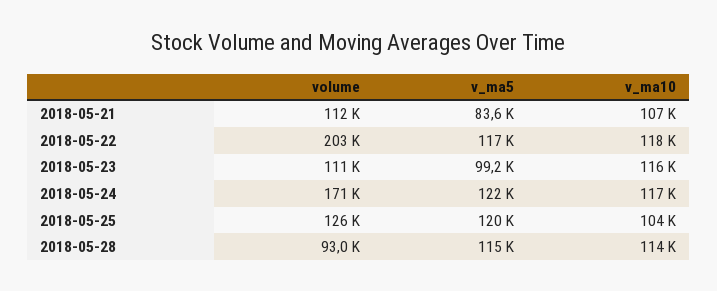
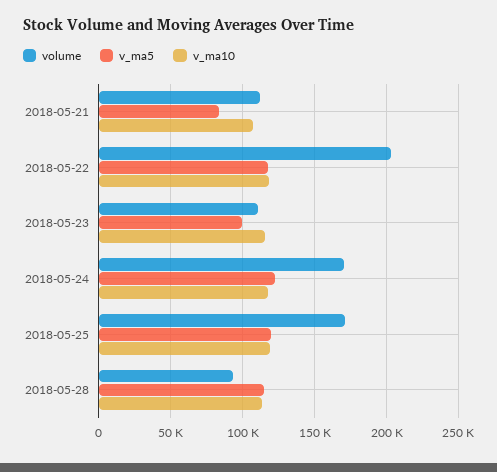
volume, 2018-05-25: 126000 -> 170000
v_ma10, 2018-05-25: 104000 -> 120000

